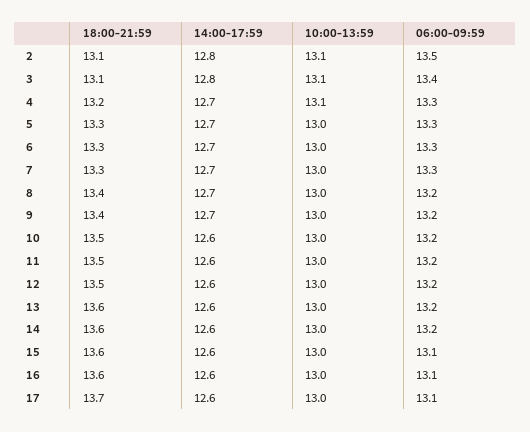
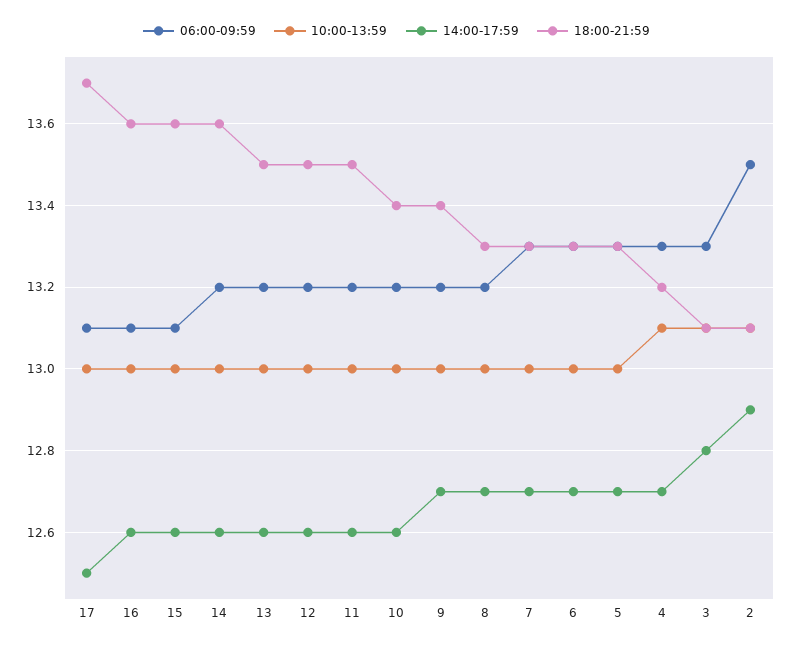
14:00-17:59, 2: 12.8 -> 12.9
06:00-09:59, 3: 13.4 -> 13.3
18:00-21:59, 8: 13.4 -> 13.3
18:00-21:59, 10: 13.5 -> 13.4
18:00-21:59, 13: 13.6 -> 13.5
14:00-17:59, 17: 12.6 -> 12.5

